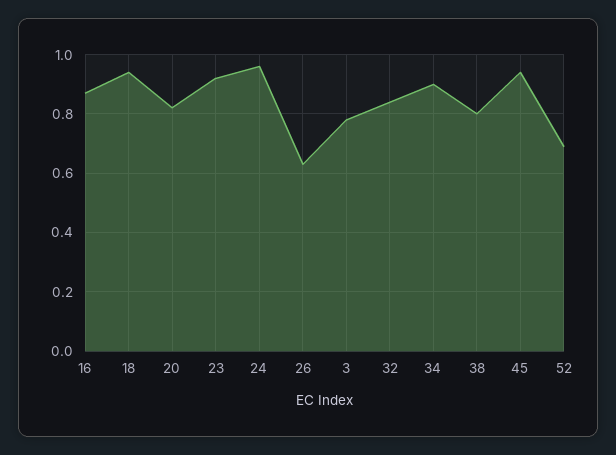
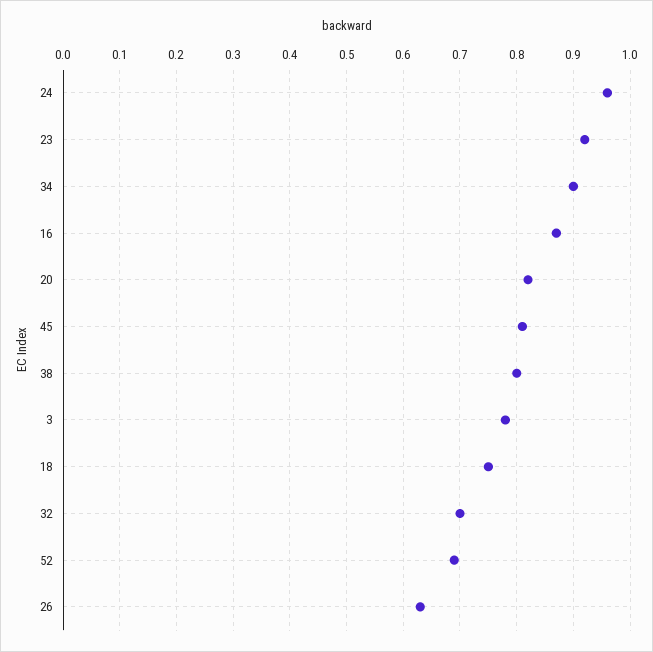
18: 0.95 -> 0.75
32: 0.85 -> 0.7
45: 0.95 -> 0.8

